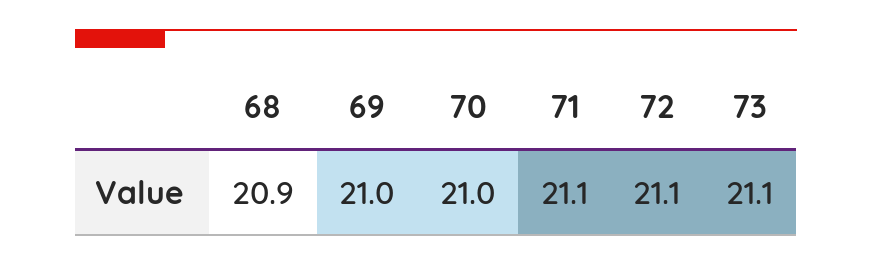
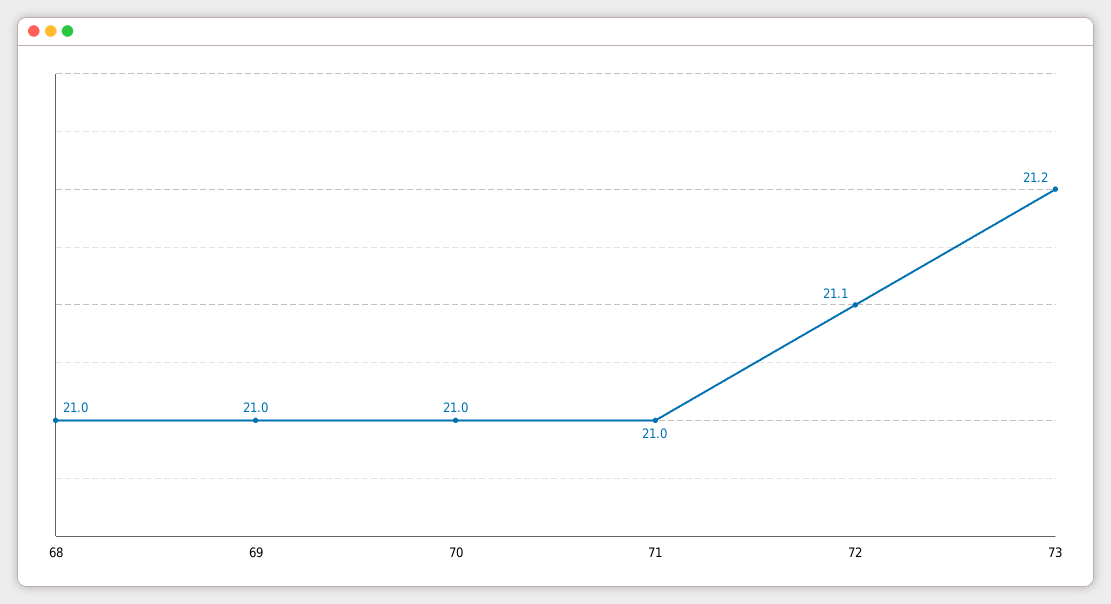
68: 20.9 -> 21
71: 21.1 -> 21
73: 21.1 -> 21.2

